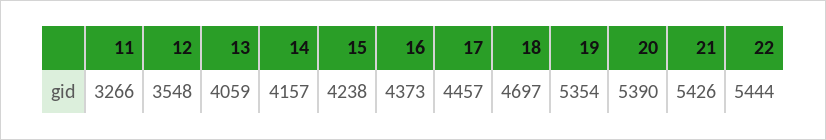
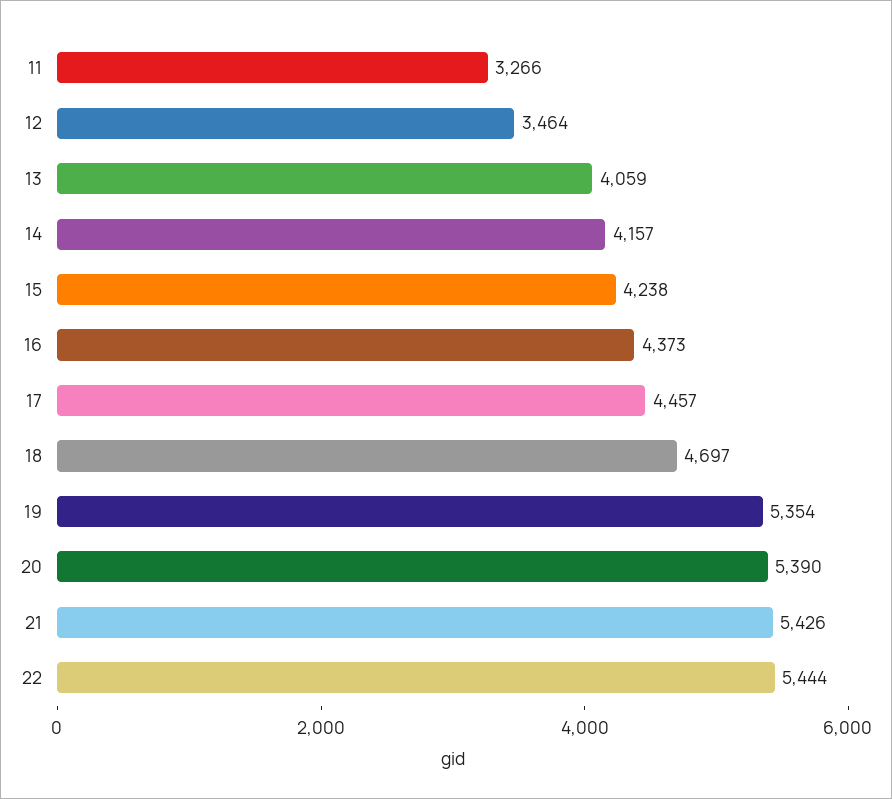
12: 3548 -> 3464

